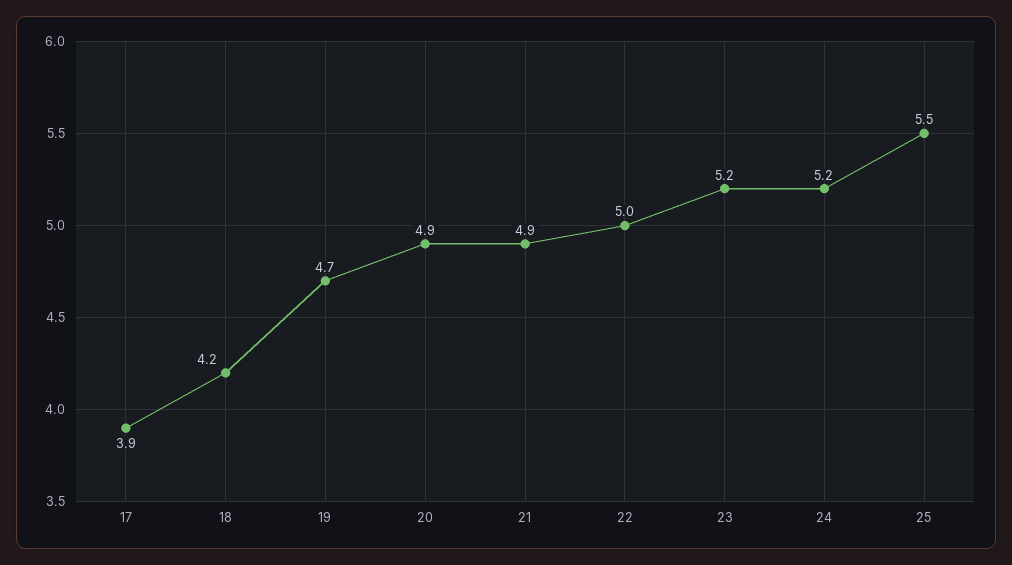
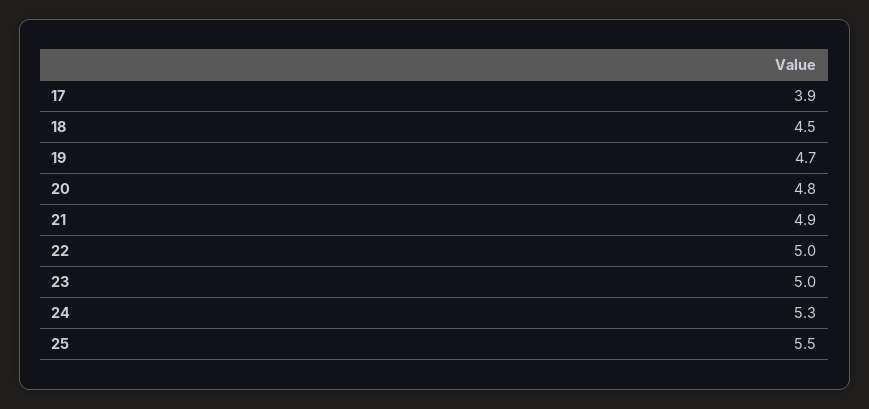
18: 4.2 -> 4.5
20: 4.9 -> 4.8
23: 5.2 -> 5
24: 5.2 -> 5.3

